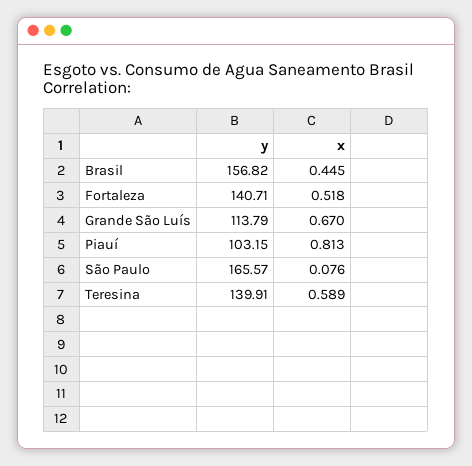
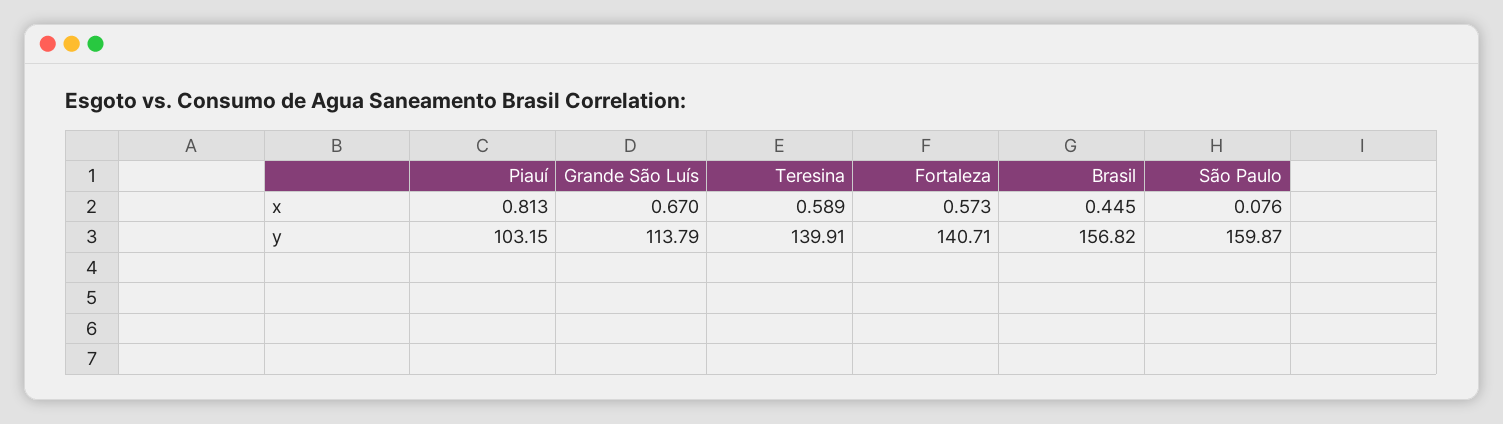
x, Fortaleza: 0.518 -> 0.573
y, São Paulo: 165.57 -> 159.87

